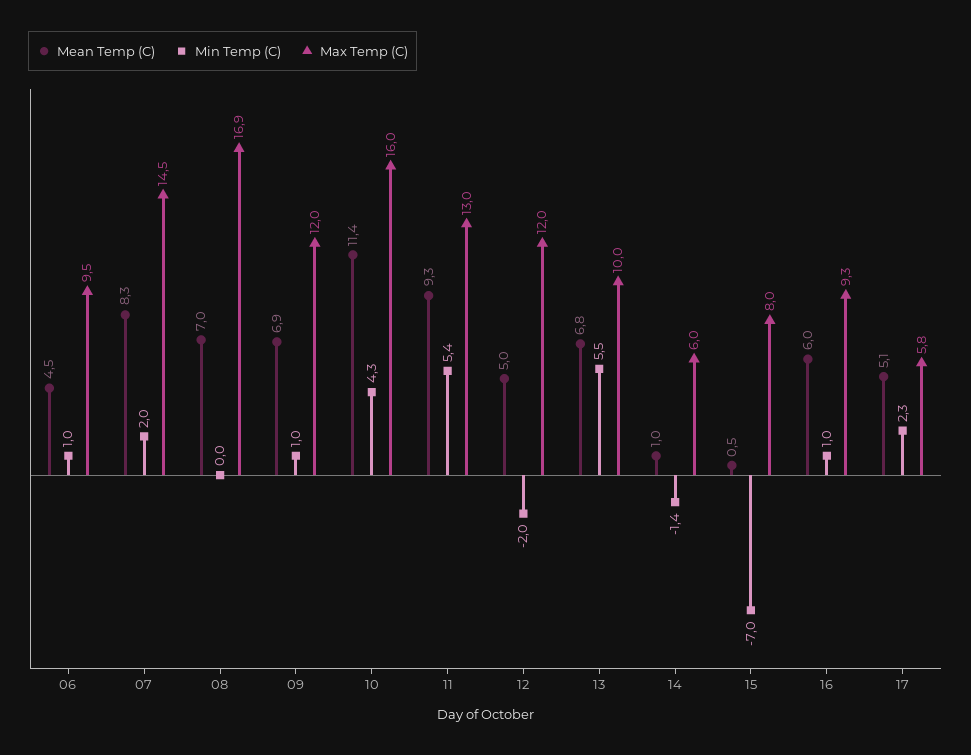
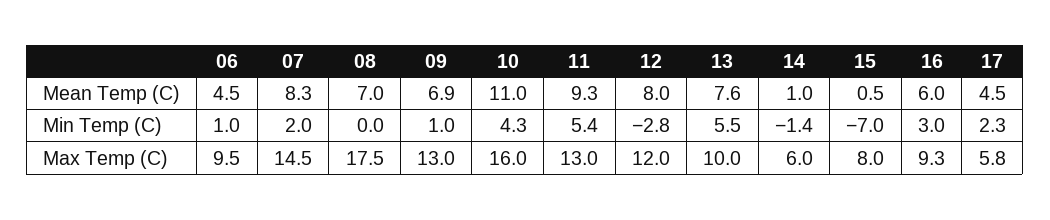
Max Temp (C), 08: 16.9 -> 17.5
Max Temp (C), 09: 12 -> 13
Mean Temp (C), 10: 11.4 -> 11
Mean Temp (C), 12: 5 -> 8
Min Temp (C), 12: -2 -> -2.8
Mean Temp (C), 13: 6.8 -> 7.6
Min Temp (C), 16: 1 -> 3
Mean Temp (C), 17: 5.1 -> 4.5

